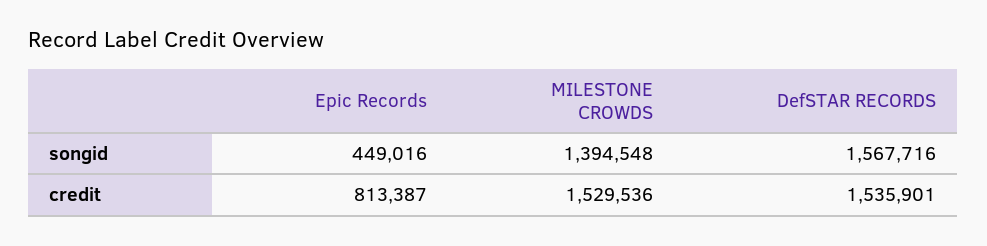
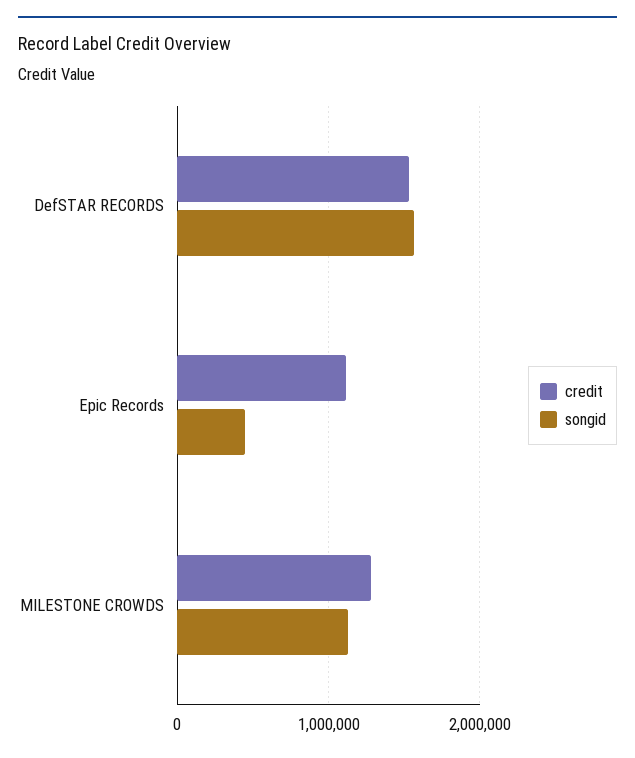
songid, MILESTONE CROWDS: 1394548 -> 1100000
credit, Epic Records: 813387 -> 1100000
credit, MILESTONE CROWDS: 1529536 -> 1300000

